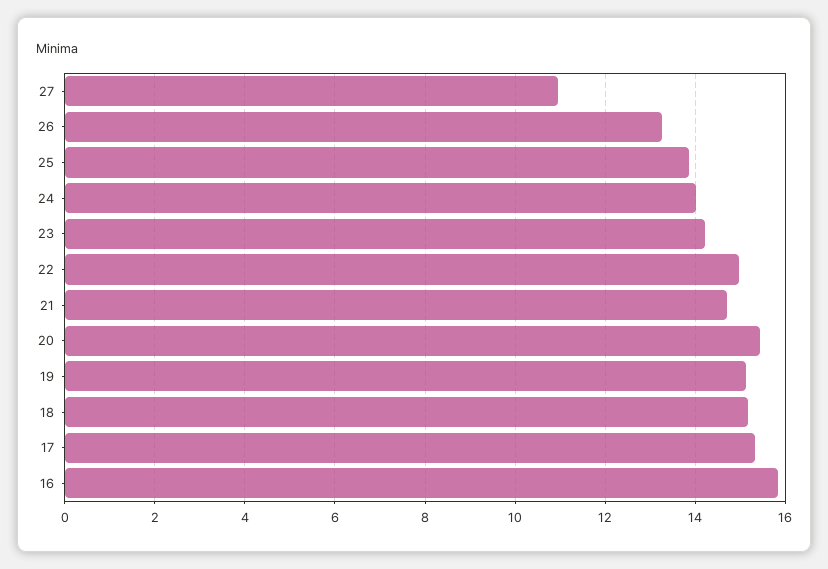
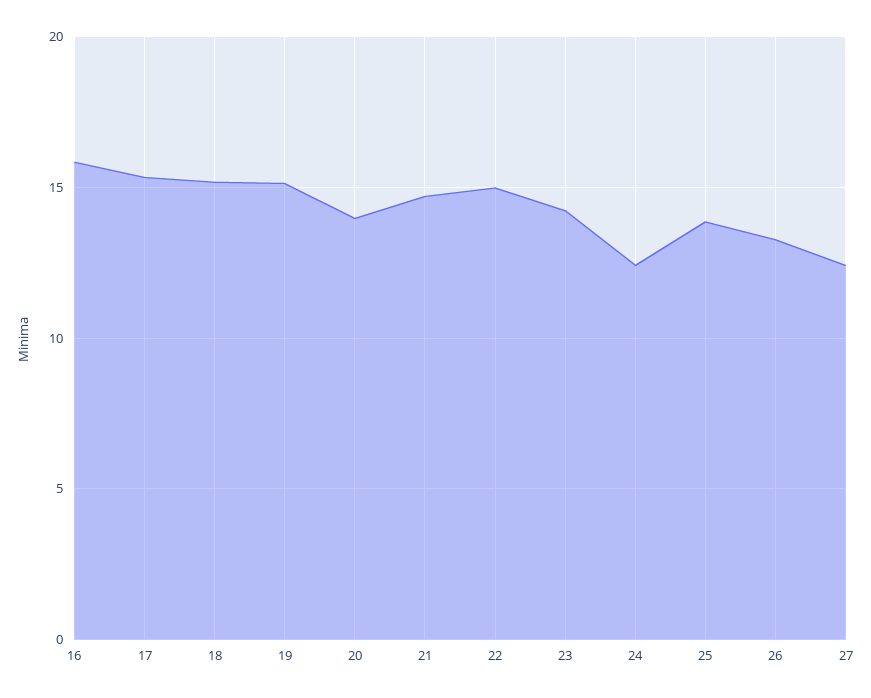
27: 11 -> 12.5
24: 14 -> 12.5
20: 15.4 -> 14

